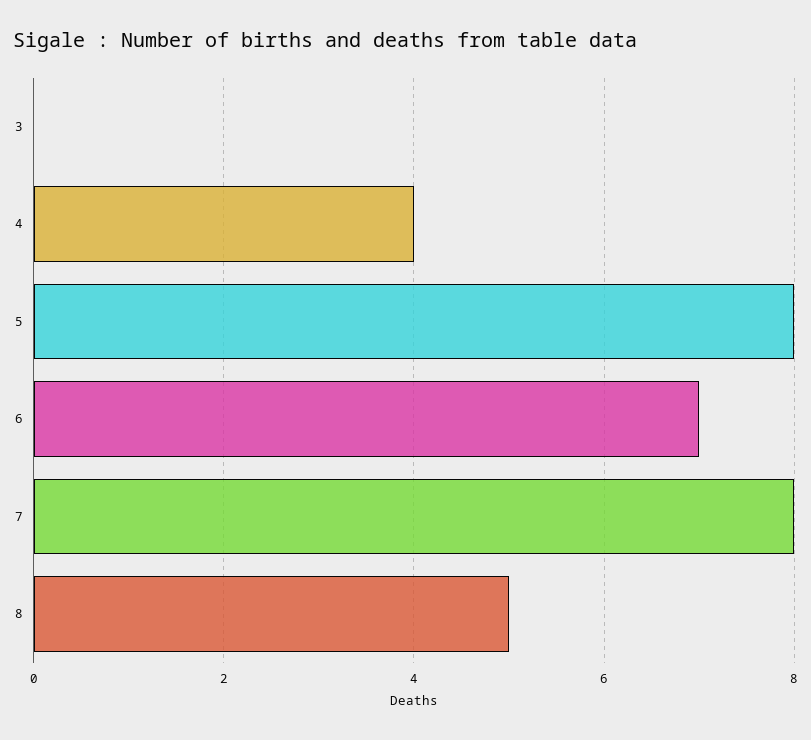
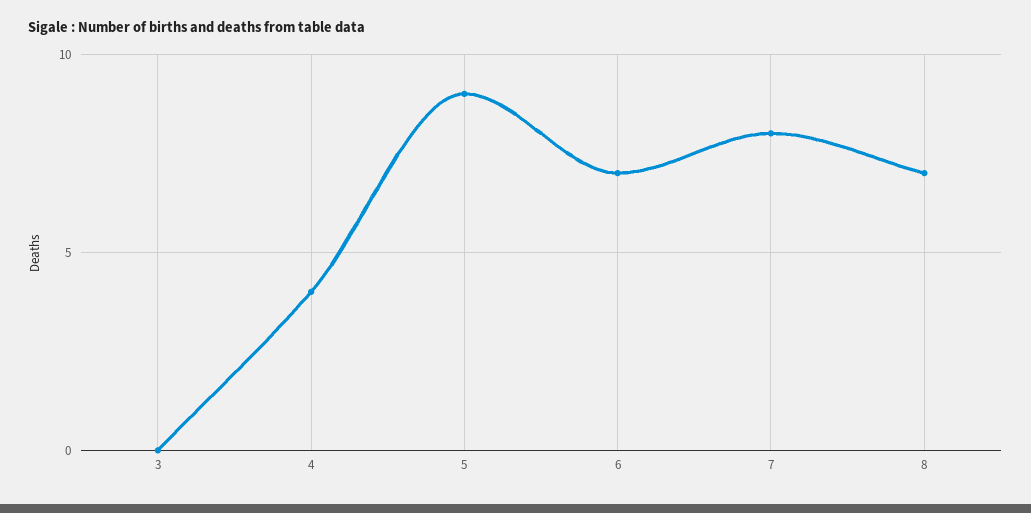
5: 8 -> 9
8: 5 -> 7

